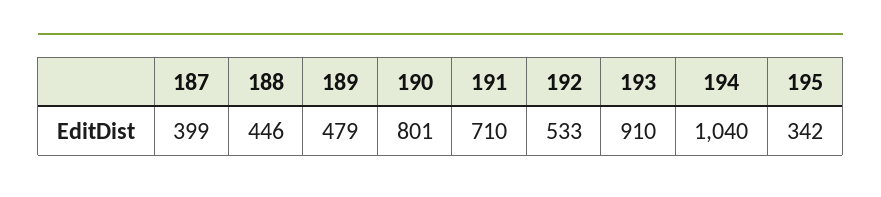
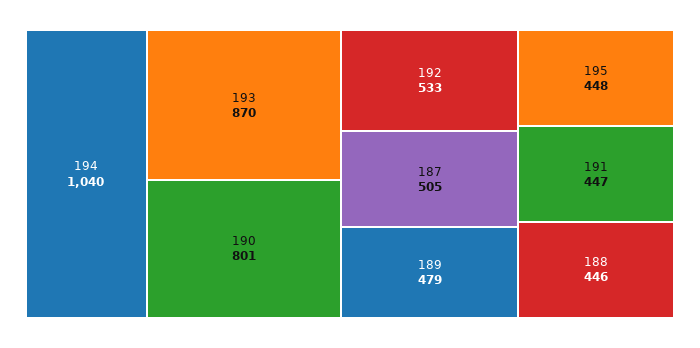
187: 399 -> 505
191: 710 -> 447
193: 910 -> 870
195: 342 -> 448

